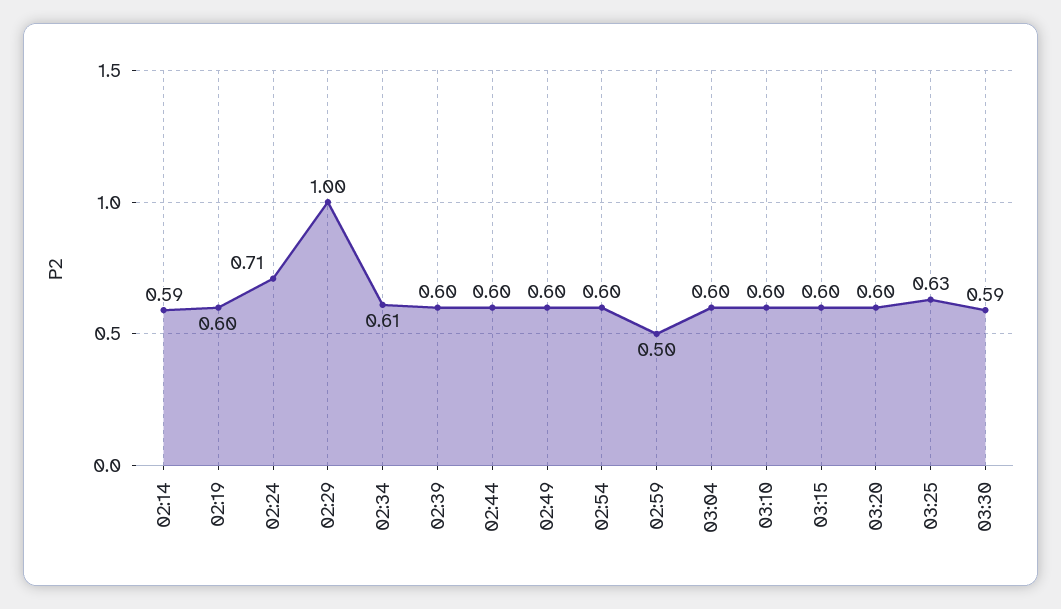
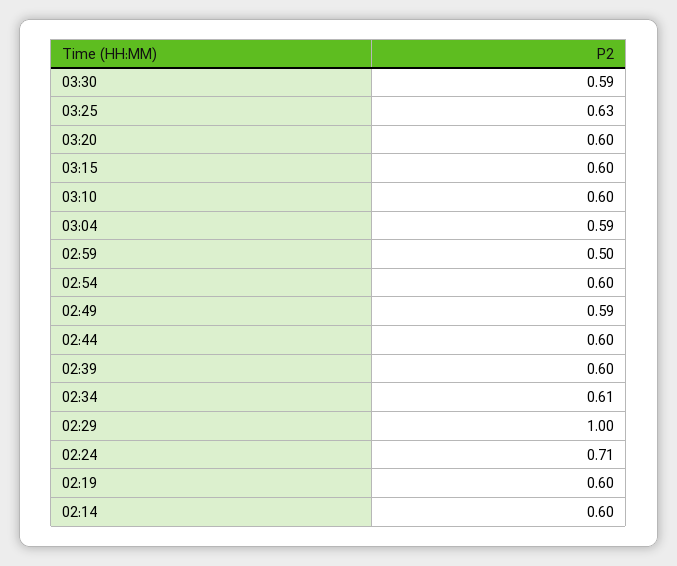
02:14: 0.59 -> 0.6
02:49: 0.6 -> 0.59
03:04: 0.6 -> 0.59

